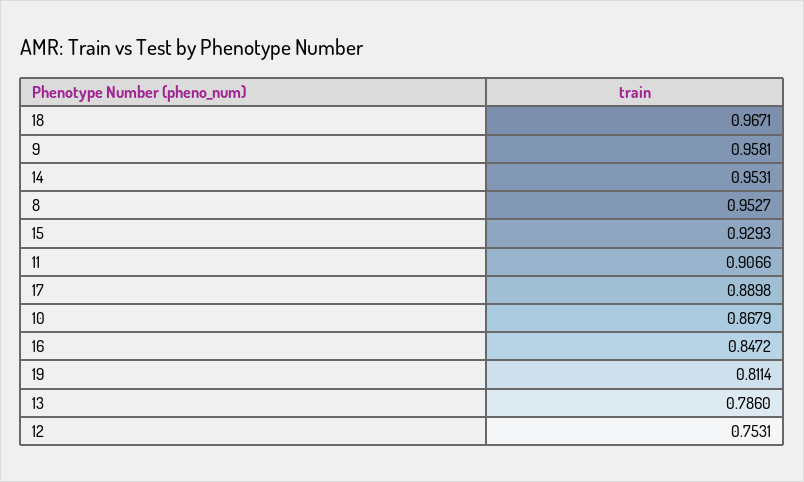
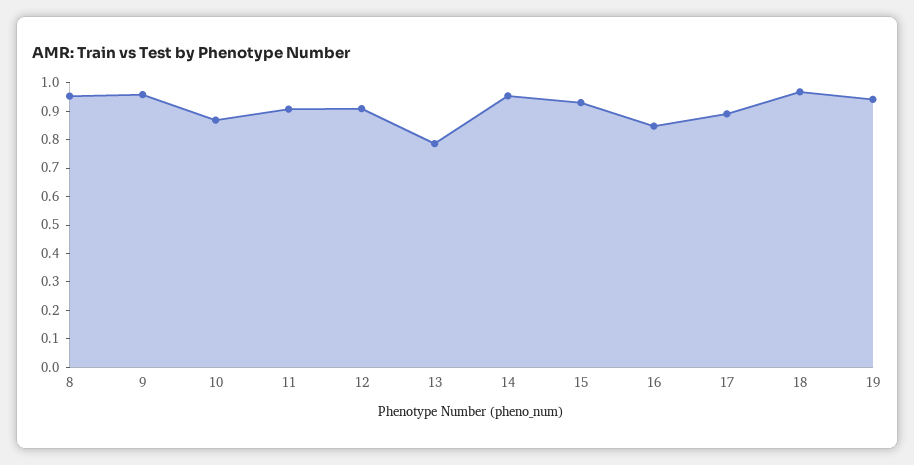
19: 0.8114 -> 0.95
12: 0.7531 -> 0.9

